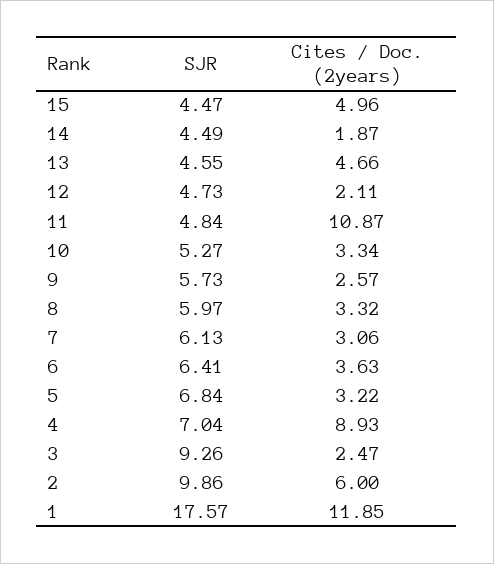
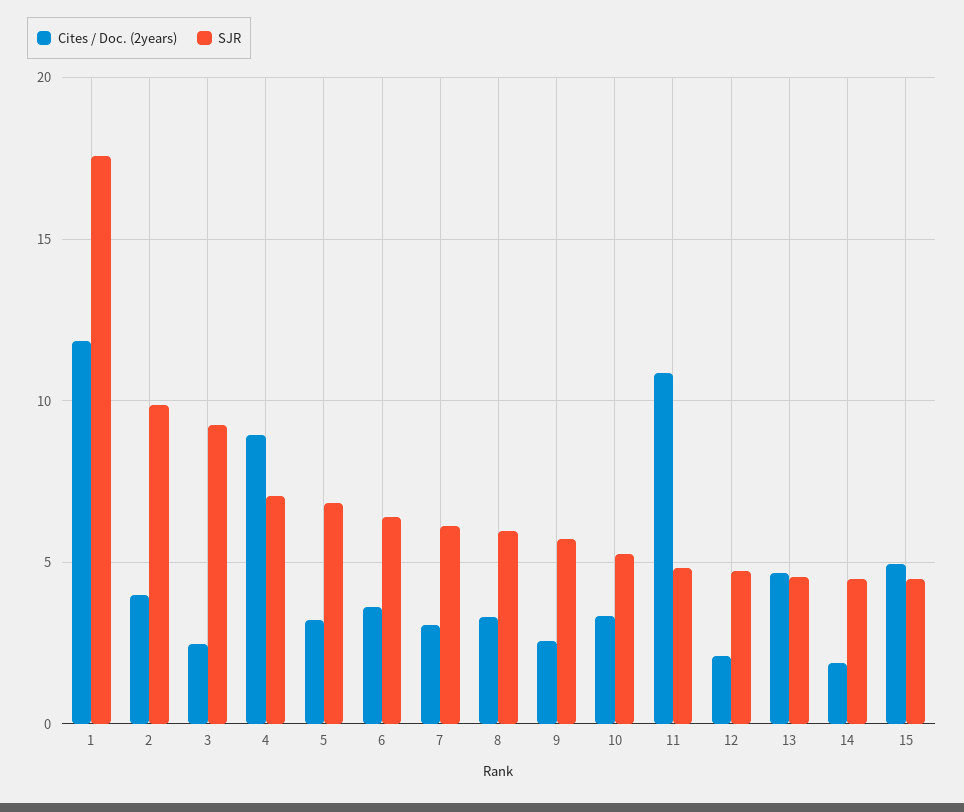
Cites / Doc. (2years), 2: 6 -> 4

